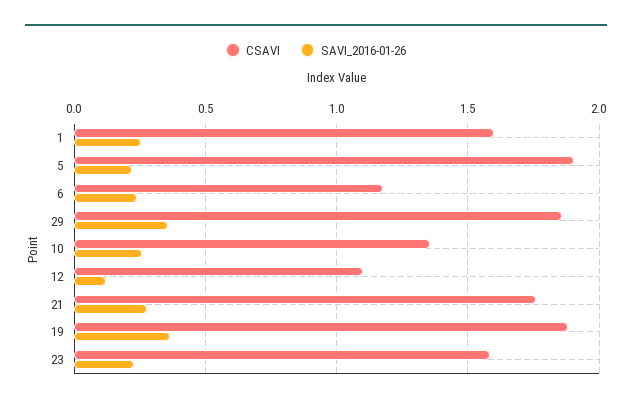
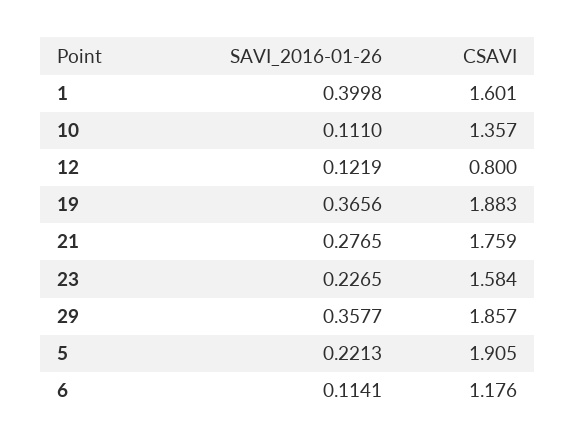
SAVI_2016-01-26, 1: 0.25 -> 0.3998
SAVI_2016-01-26, 6: 0.25 -> 0.1141
SAVI_2016-01-26, 10: 0.25 -> 0.111
CSAVI, 12: 1.1 -> 0.8

